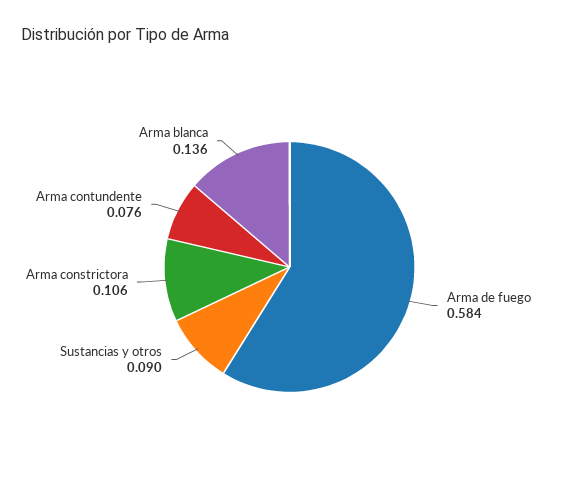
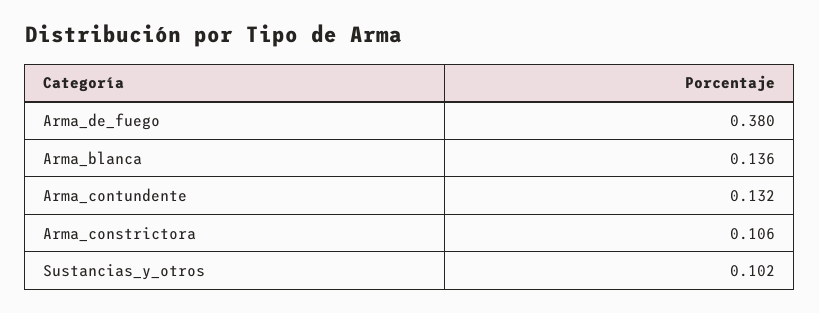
Arma de fuego: 0.584 -> 0.38
Sustancias y otros: 0.09 -> 0.102
Arma contundente: 0.076 -> 0.132

